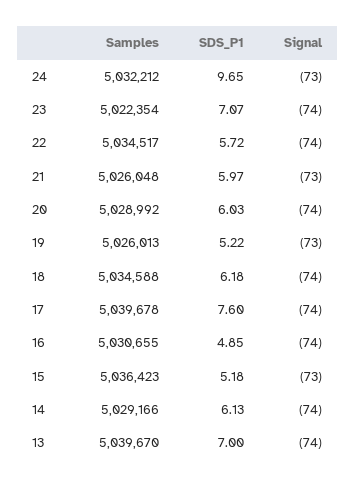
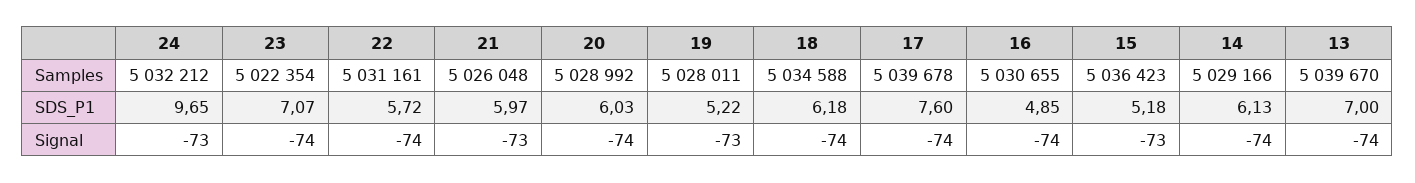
Samples, 22: 5034517 -> 5031161
Samples, 19: 5026013 -> 5028011

